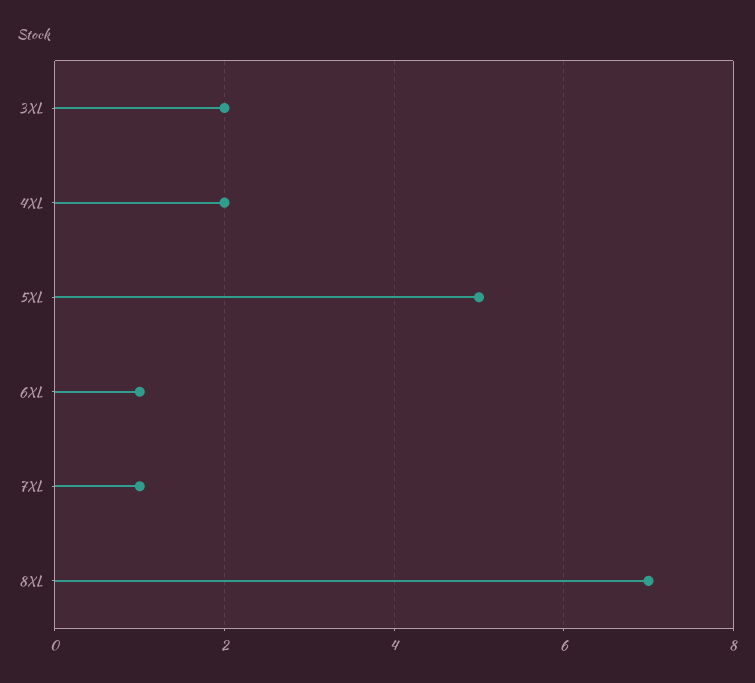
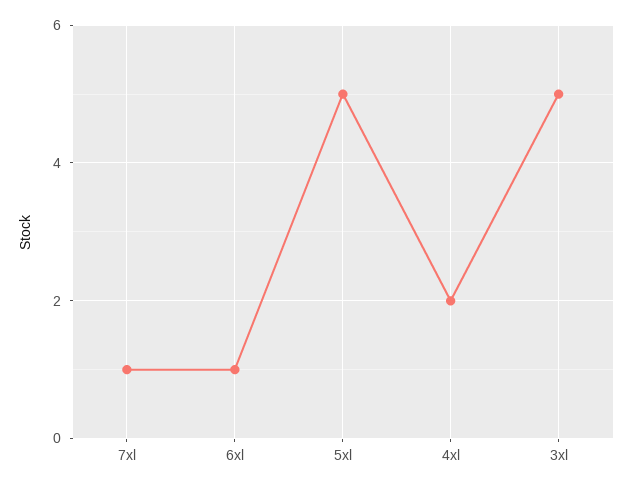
3XL: 2 -> 5
8XL: 7 -> none

